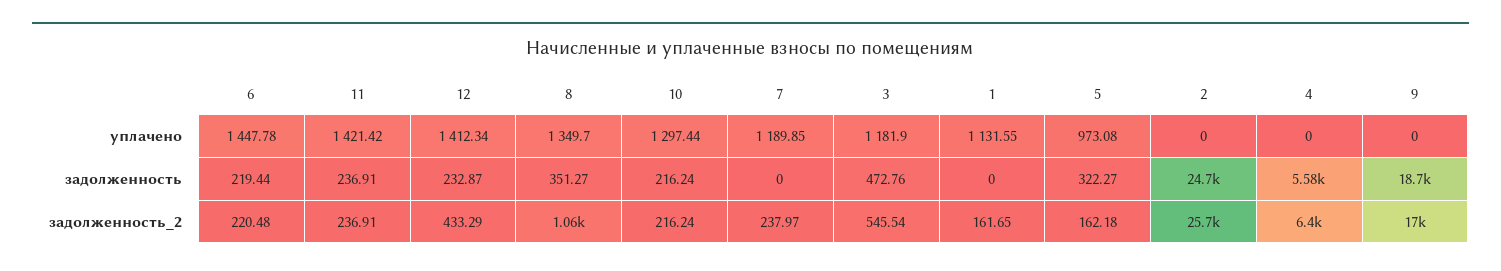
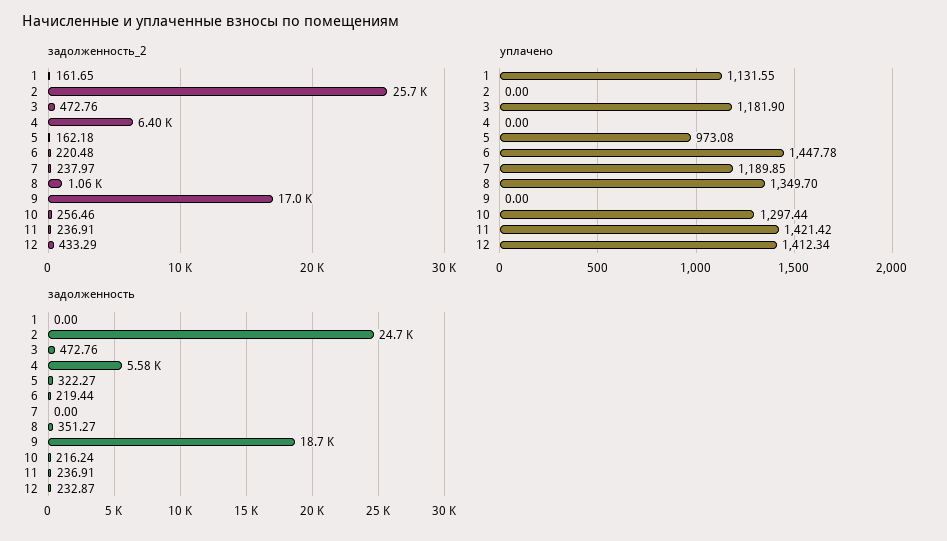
задолженность_2, 10: 216.24 -> 256.46
задолженность_2, 3: 545.54 -> 472.76

